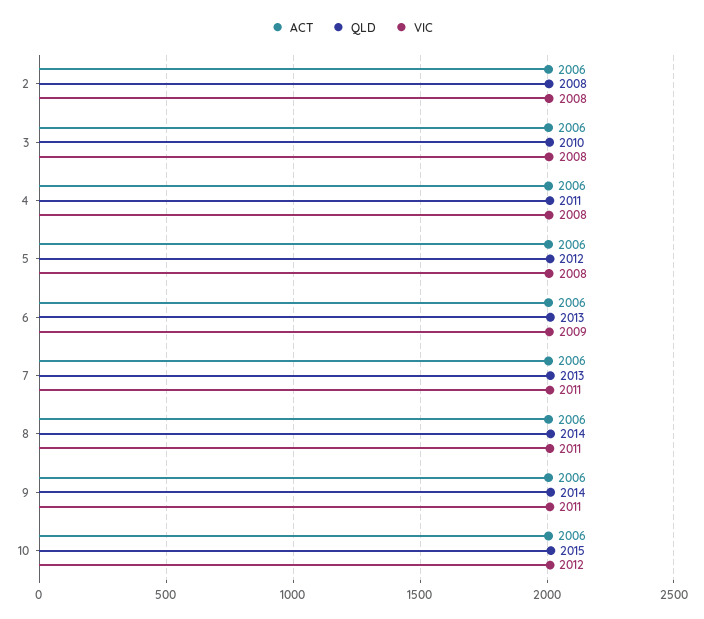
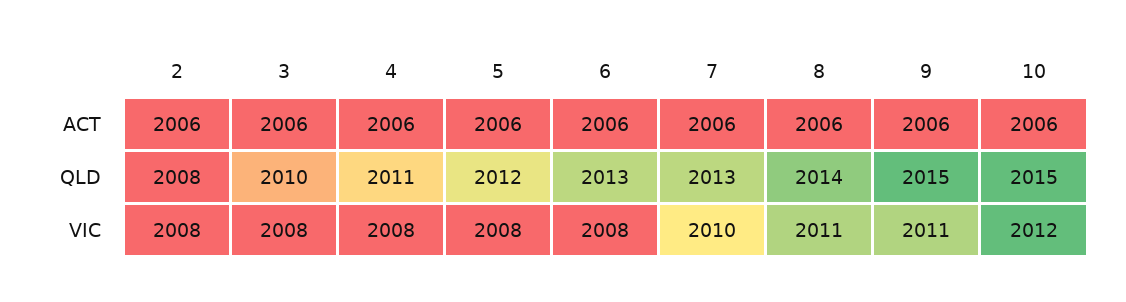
VIC, 6: 2009 -> 2008
VIC, 7: 2011 -> 2010
QLD, 9: 2014 -> 2015

